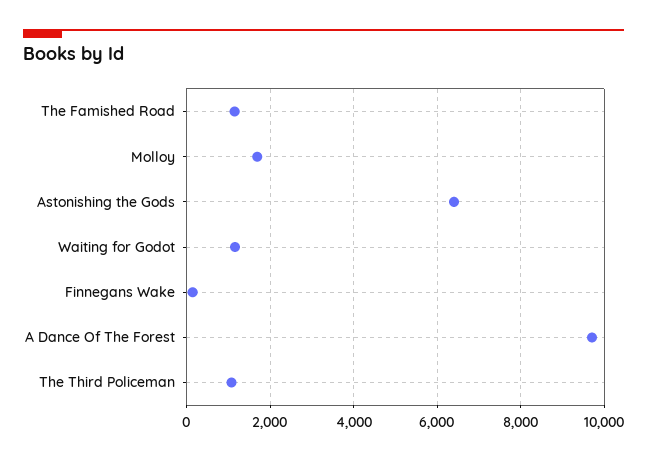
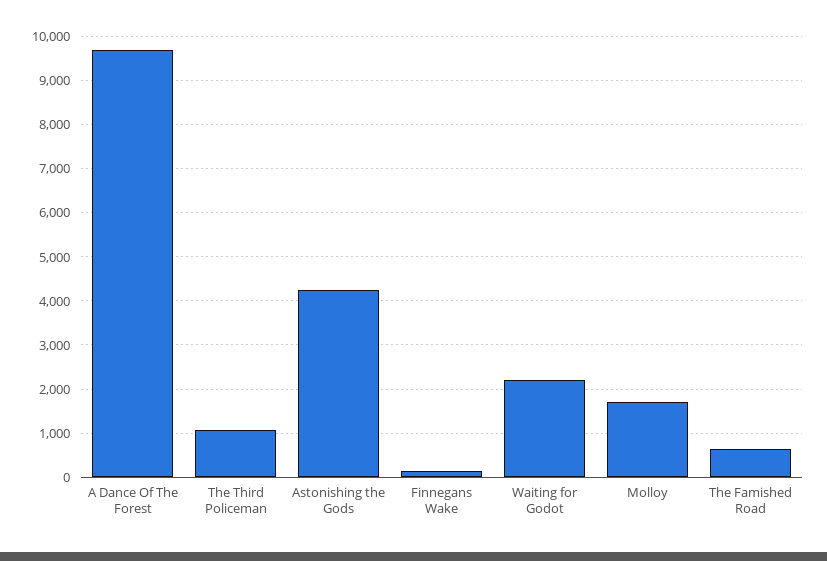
The Famished Road: 1200 -> 600
Astonishing the Gods: 6400 -> 4200
Waiting for Godot: 1200 -> 2200

